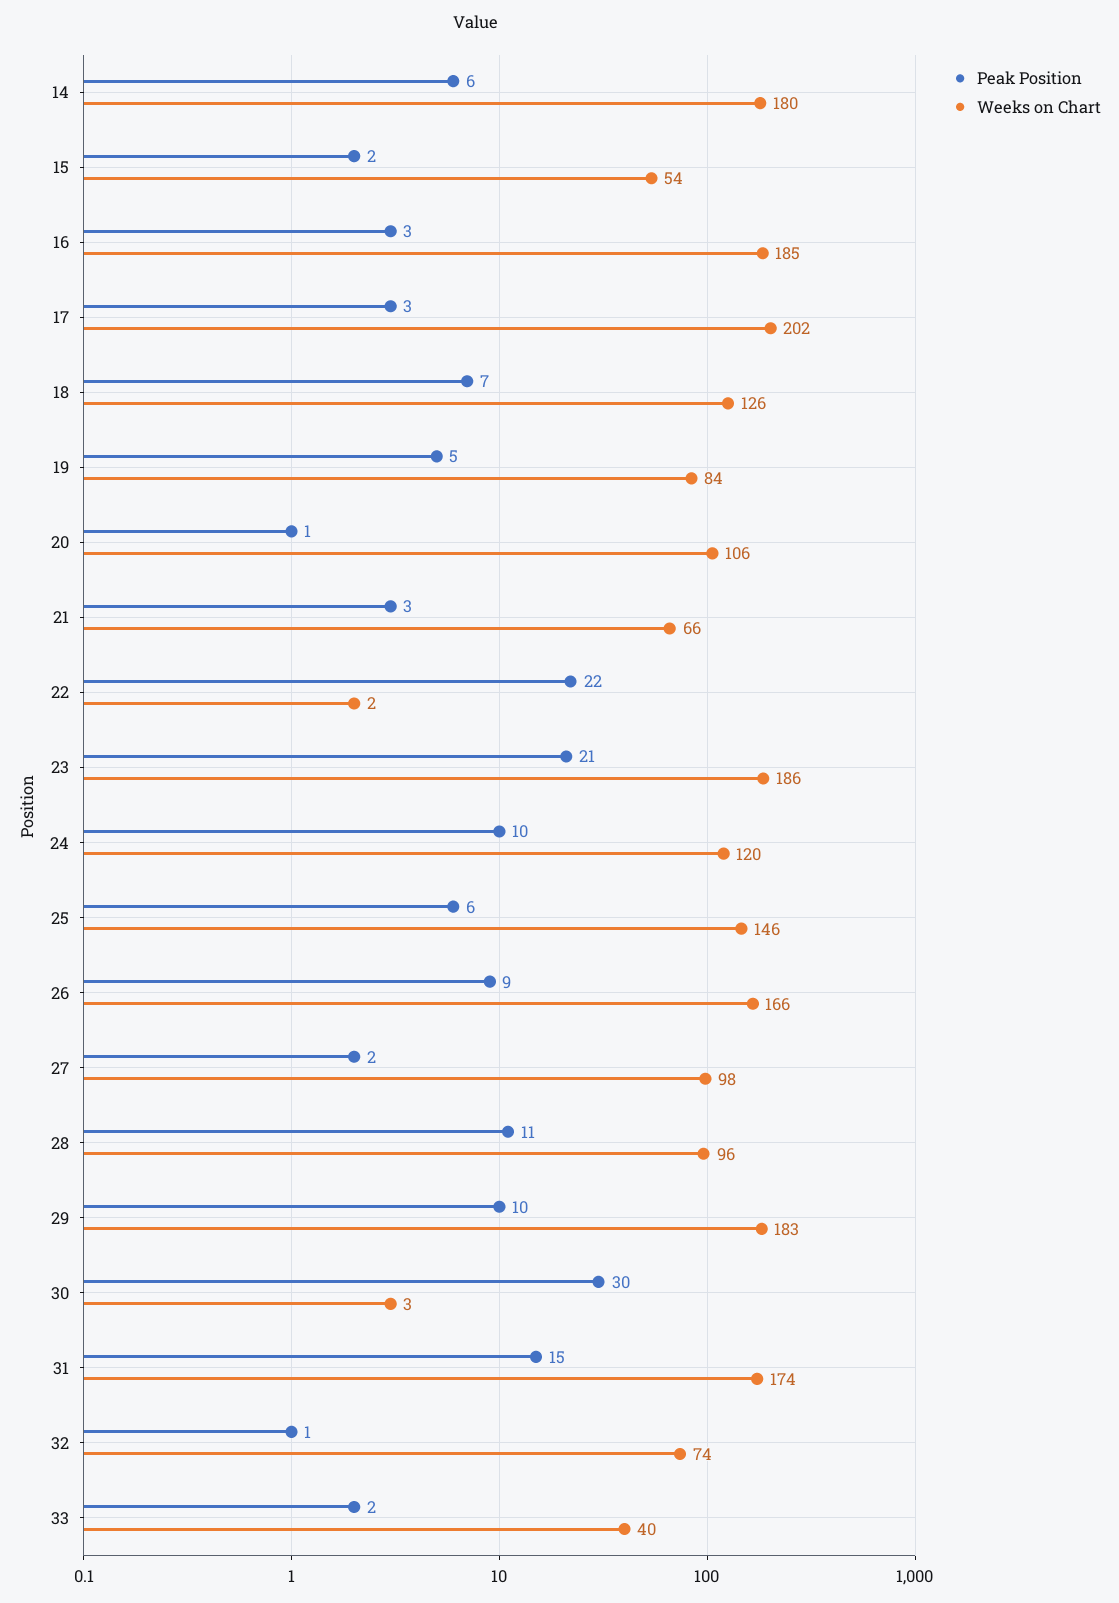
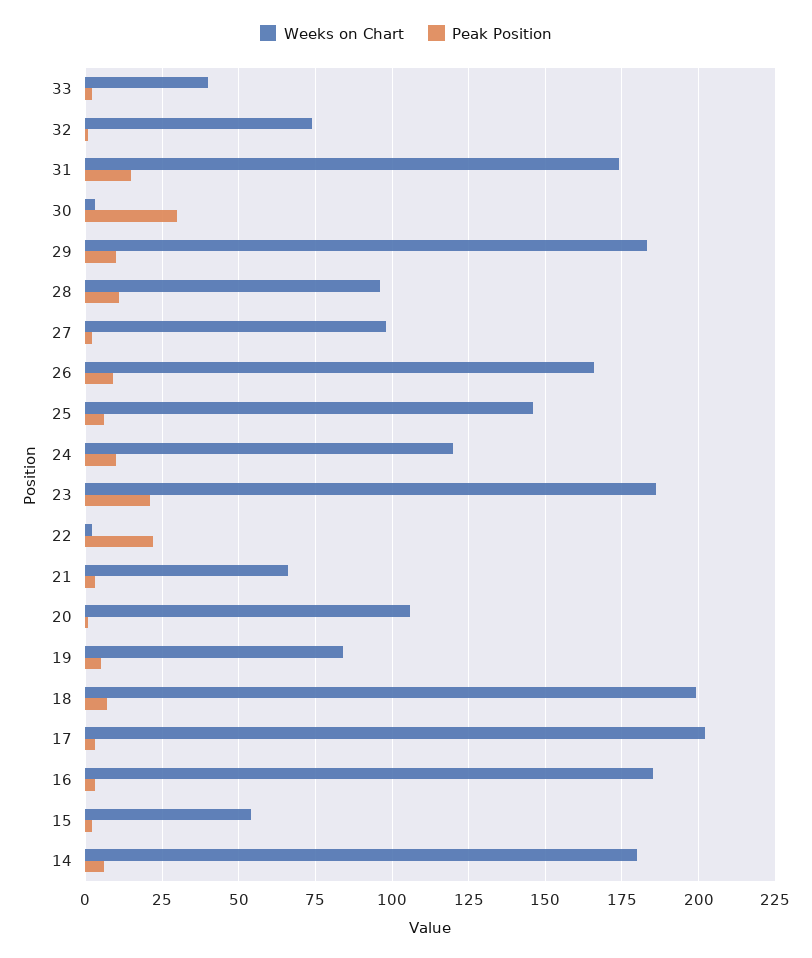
Weeks on Chart, 18: 126 -> 200

